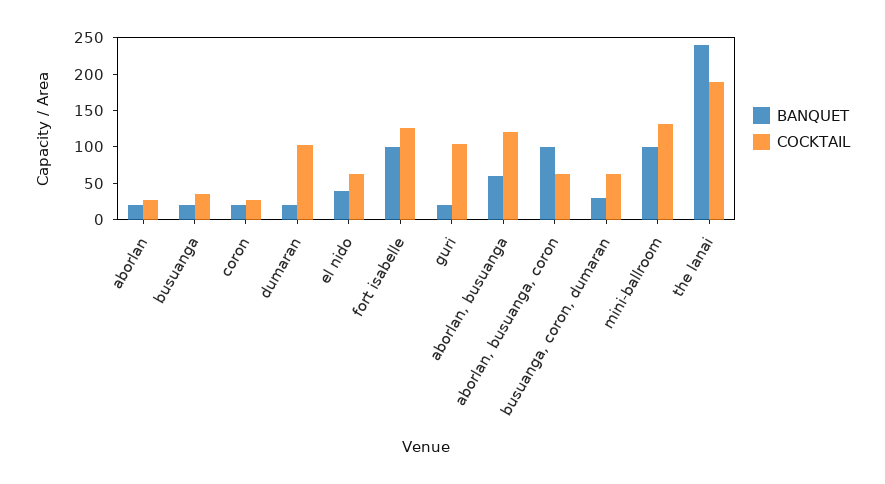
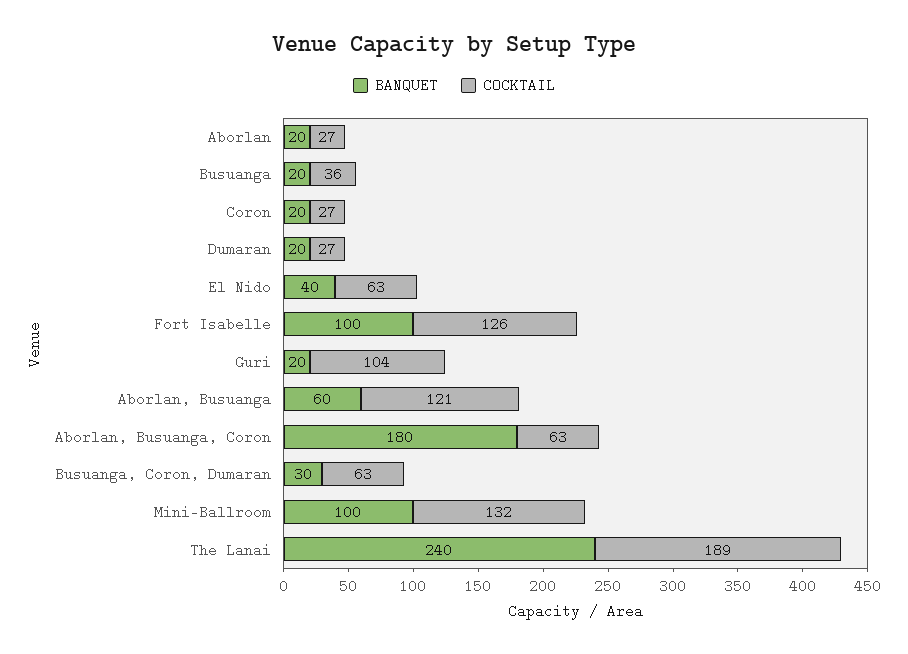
COCKTAIL, dumaran: 100 -> 27
BANQUET, aborlan, busuanga, coron: 100 -> 180

